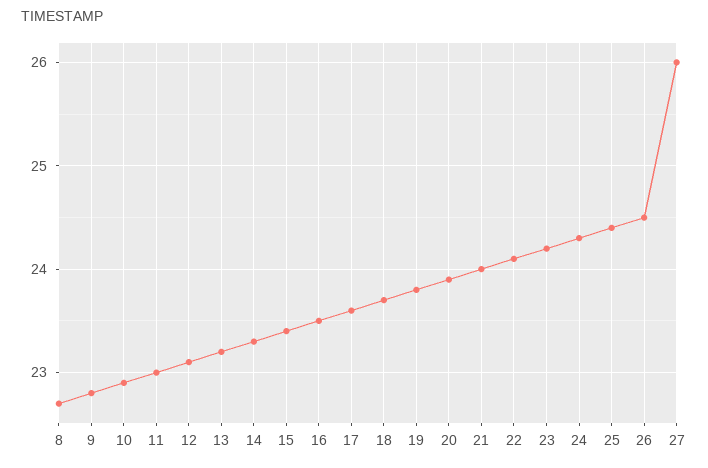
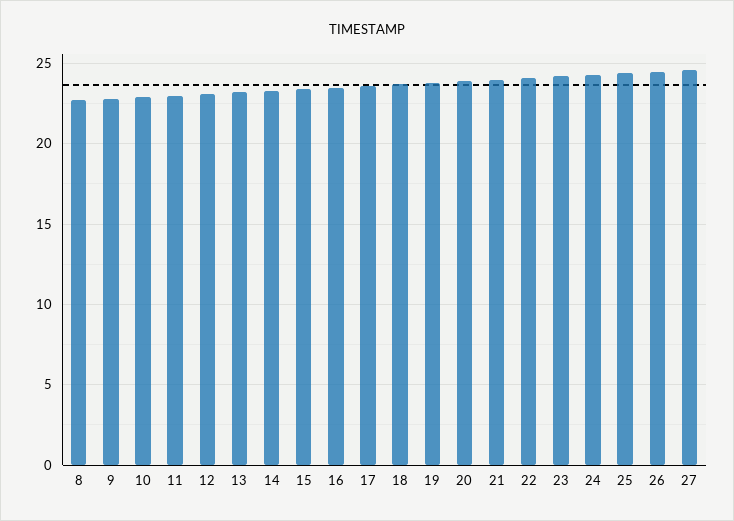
27: 26 -> 24.5

